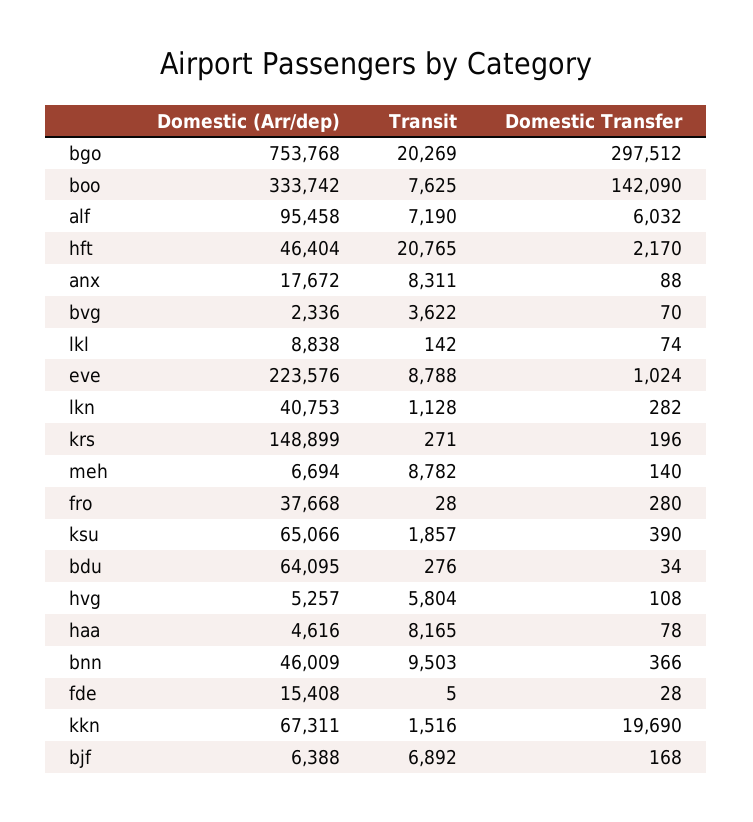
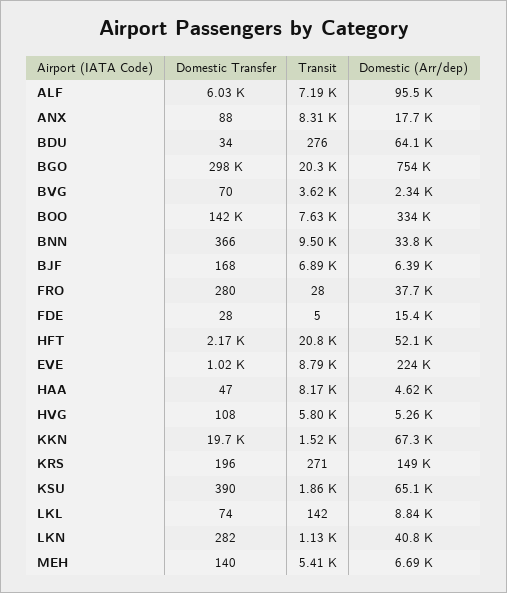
Domestic (Arr/dep), hft: 46404 -> 52100
Transit, meh: 8782 -> 5410
Domestic Transfer, haa: 78 -> 47
Domestic (Arr/dep), bnn: 46009 -> 33800

